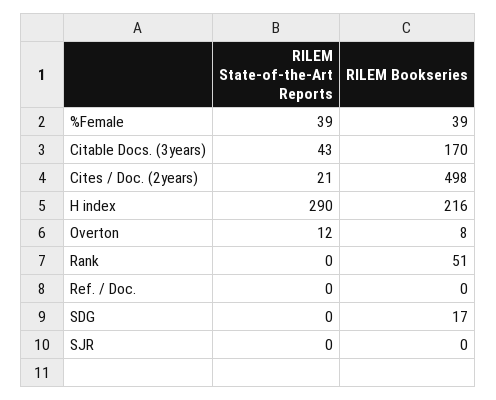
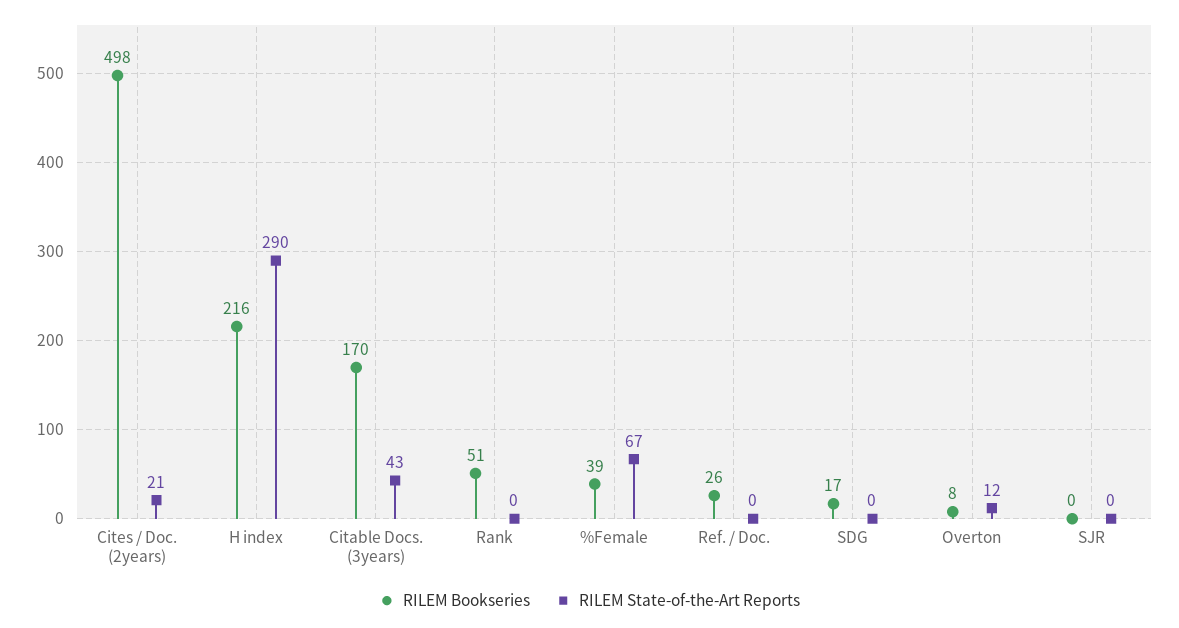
RILEM State-of-the-Art Reports, %Female: 39 -> 67
RILEM Bookseries, Ref. / Doc.: 0 -> 26

